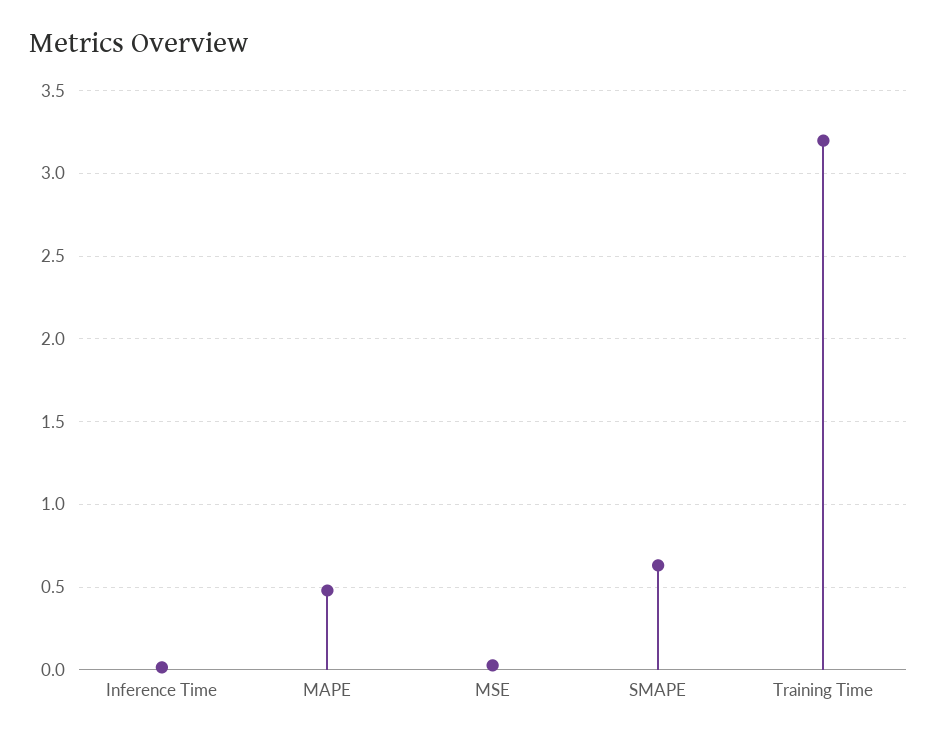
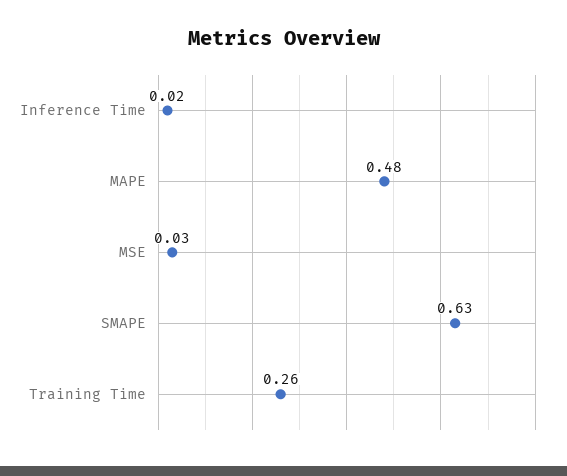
Training Time: 3.2 -> 0.26

